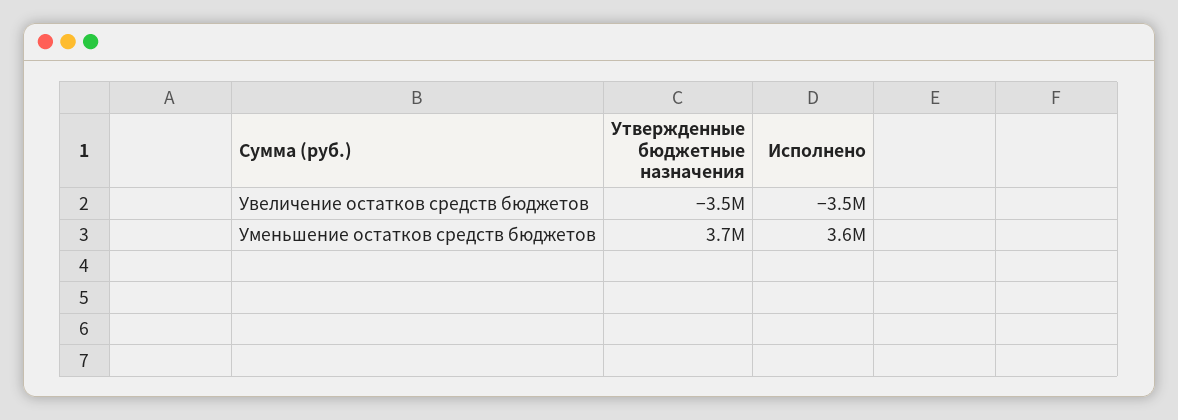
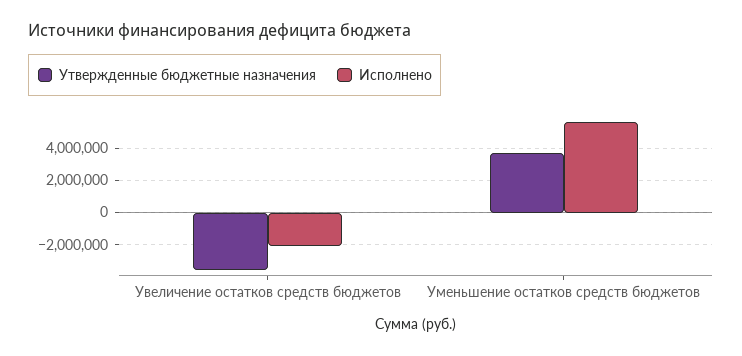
Исполнено, Увеличение остатков средств бюджетов: -3500000 -> -2000000
Исполнено, Уменьшение остатков средств бюджетов: 3600000 -> 5500000

